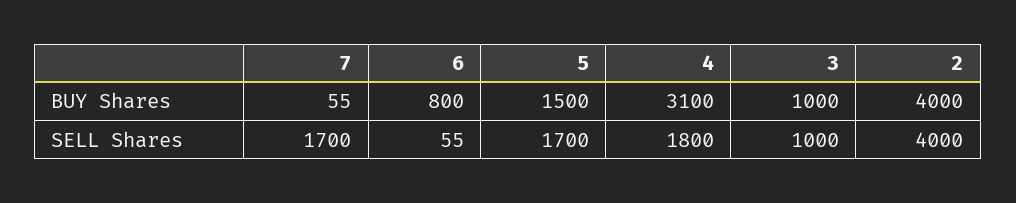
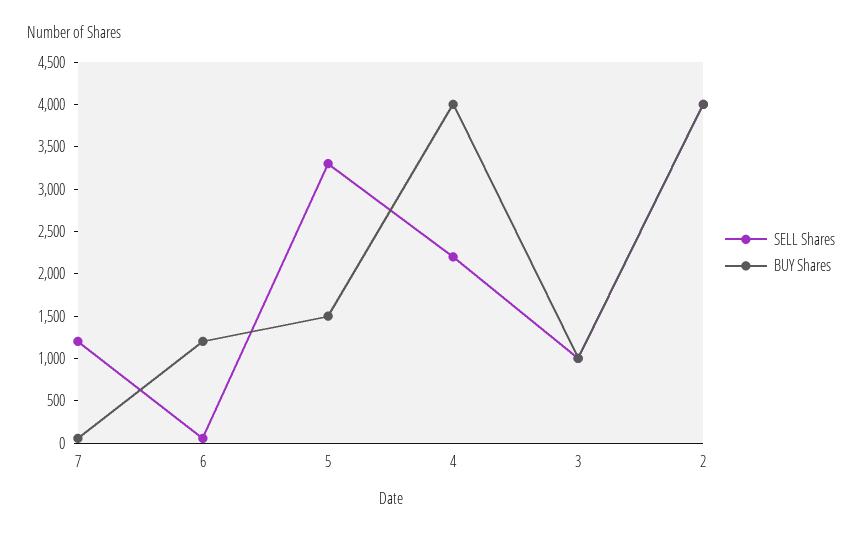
BUY Shares, 6: 800 -> 1200
BUY Shares, 4: 3100 -> 4000
SELL Shares, 7: 1700 -> 1200
SELL Shares, 5: 1700 -> 3300
SELL Shares, 4: 1800 -> 2200

